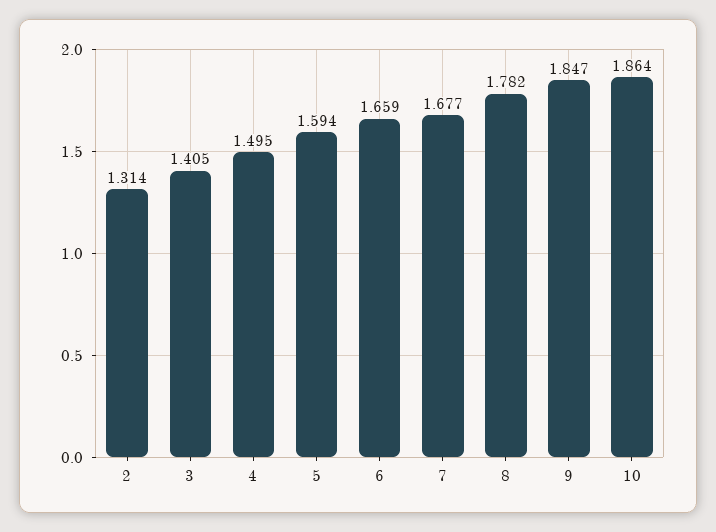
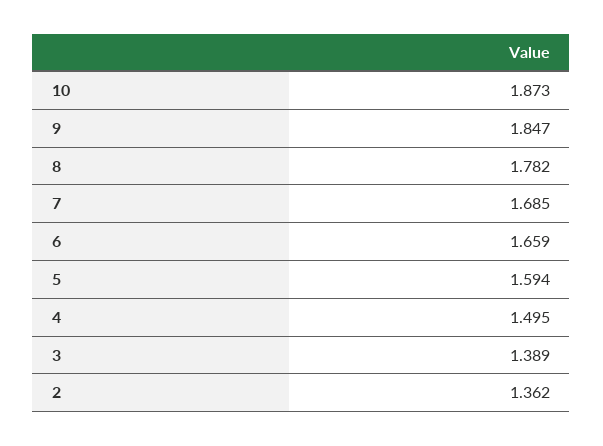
2: 1.314 -> 1.362
3: 1.405 -> 1.389
7: 1.677 -> 1.685
10: 1.864 -> 1.873

